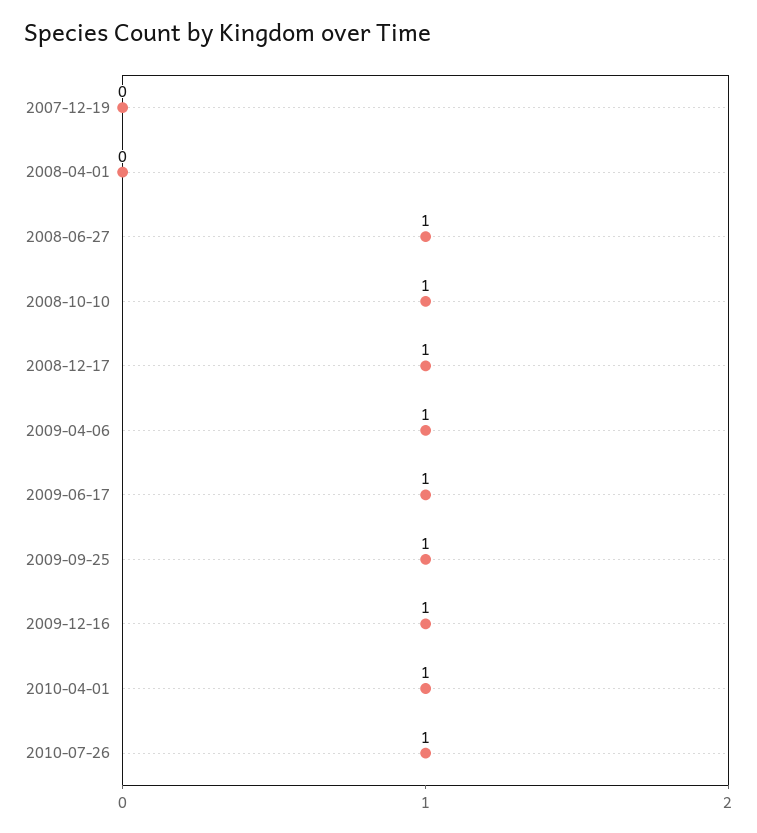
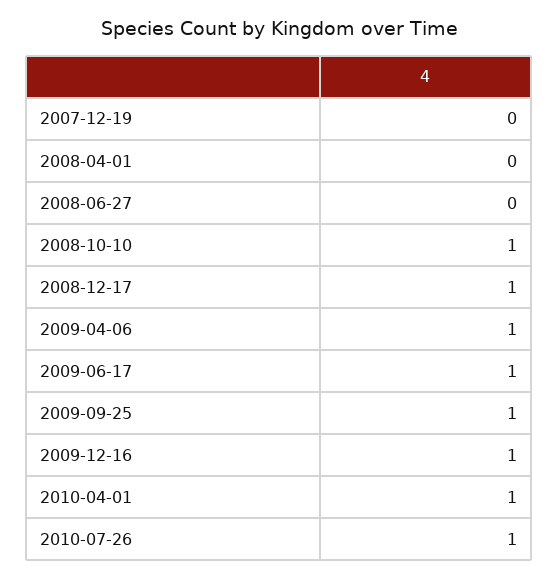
2008-06-27: 1 -> 0

